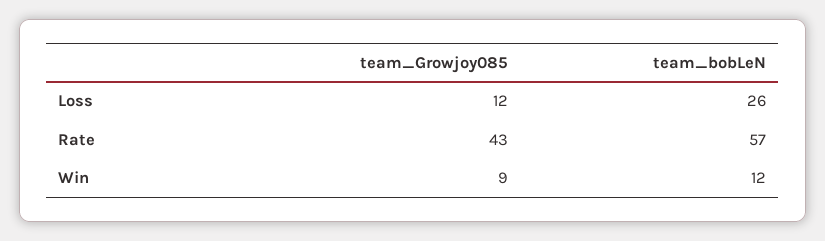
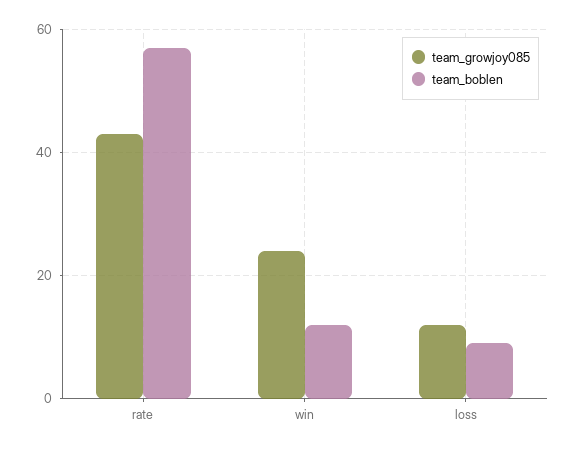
team_bobLeN, Loss: 26 -> 10
team_Growjoy085, Win: 9 -> 25

